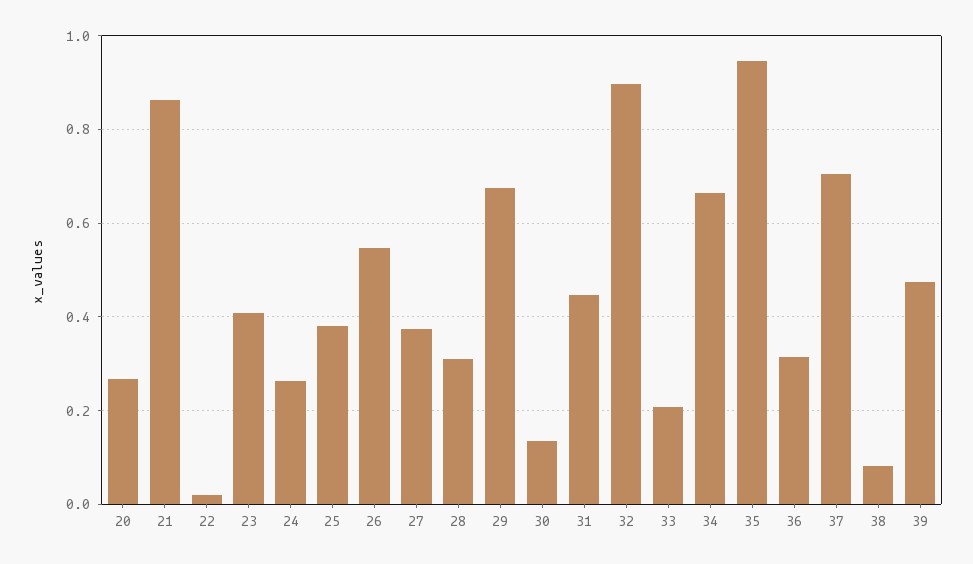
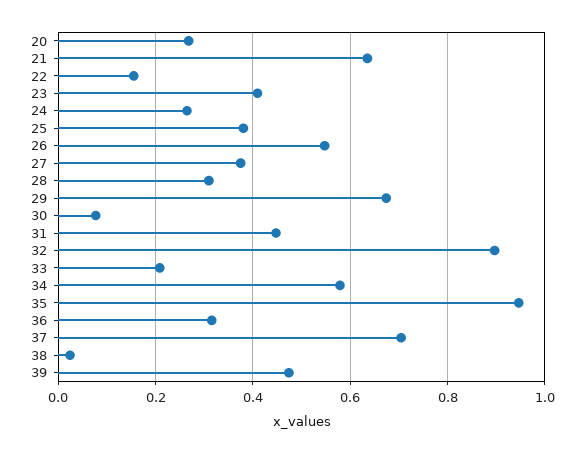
21: 0.86 -> 0.64
22: 0.02 -> 0.16
30: 0.14 -> 0.08
34: 0.66 -> 0.58
38: 0.08 -> 0.02

